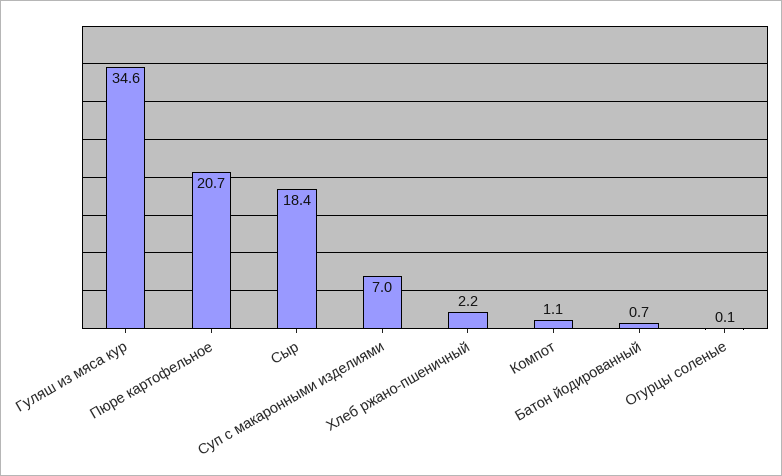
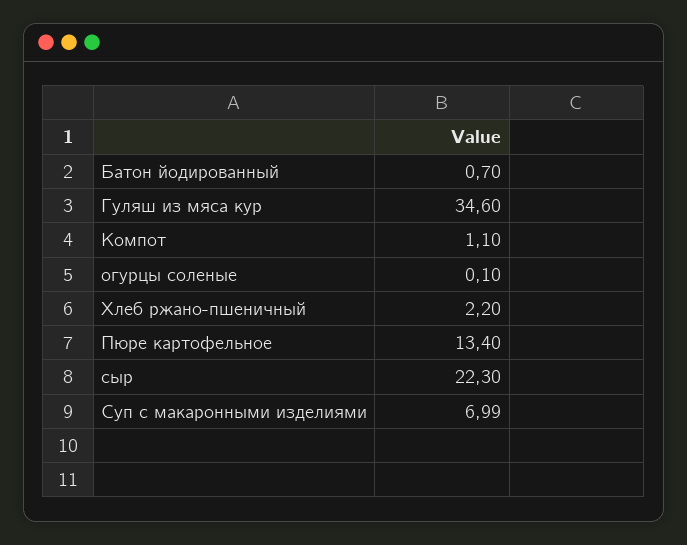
Пюре картофельное: 20.7 -> 13.4
Сыр: 18.4 -> 22.3

